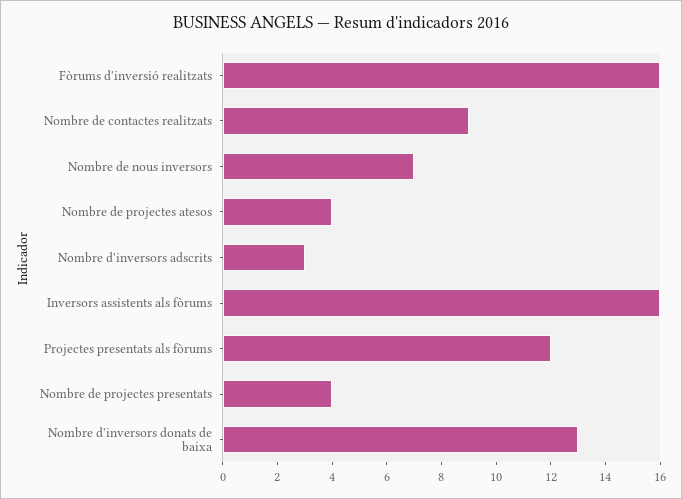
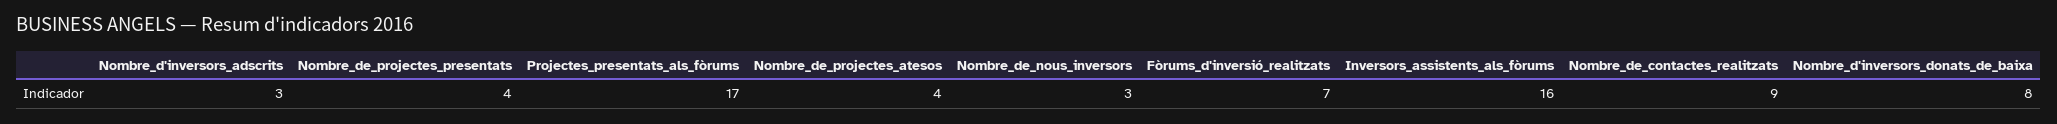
Fòrums d'inversió realitzats: 16 -> 7
Nombre de nous inversors: 7 -> 3
Projectes presentats als fòrums: 12 -> 17
Nombre d'inversors donats de baixa: 13 -> 8

